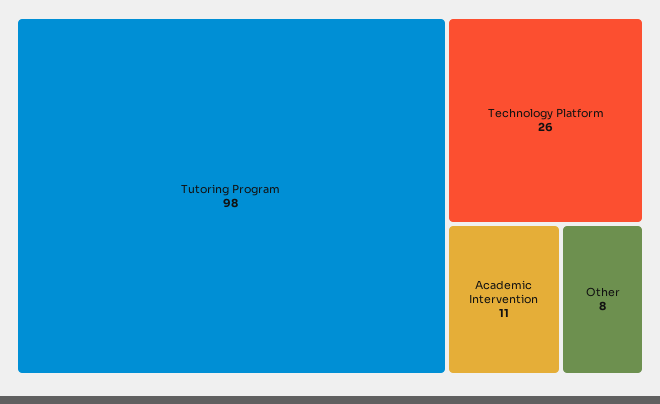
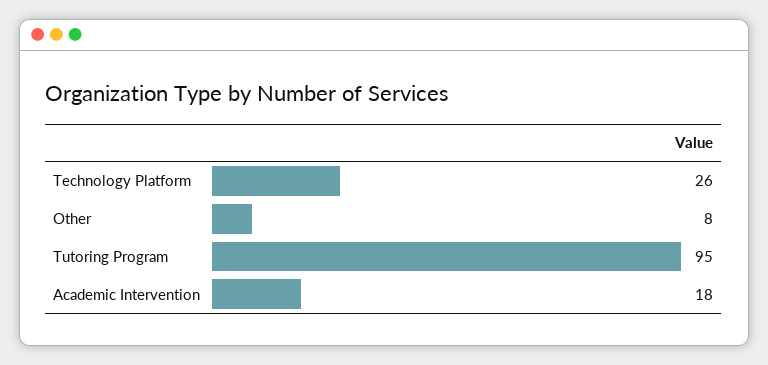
Tutoring Program: 98 -> 95
Academic Intervention: 11 -> 18

